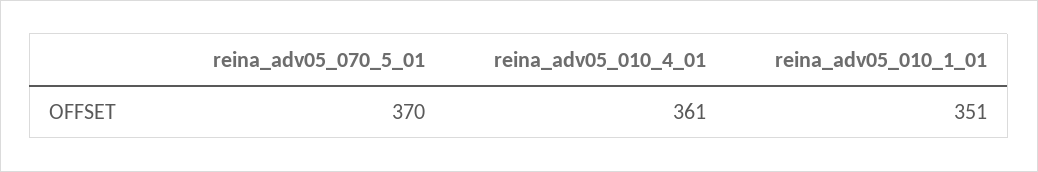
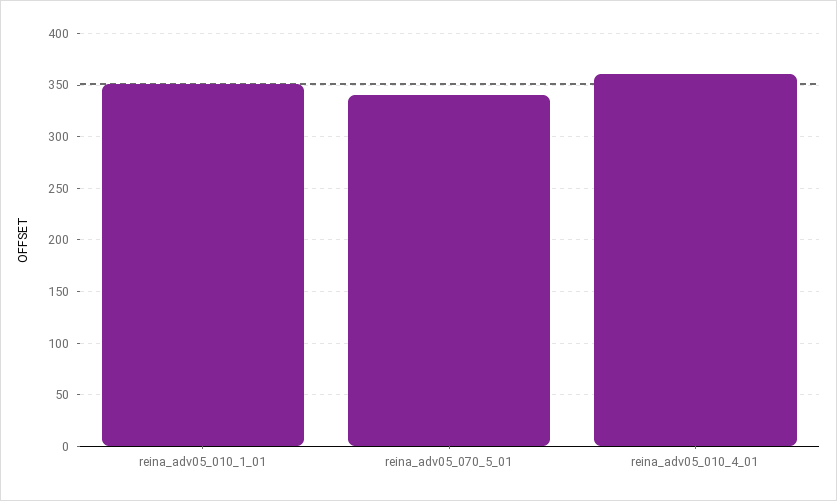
reina_adv05_070_5_01: 370 -> 340

